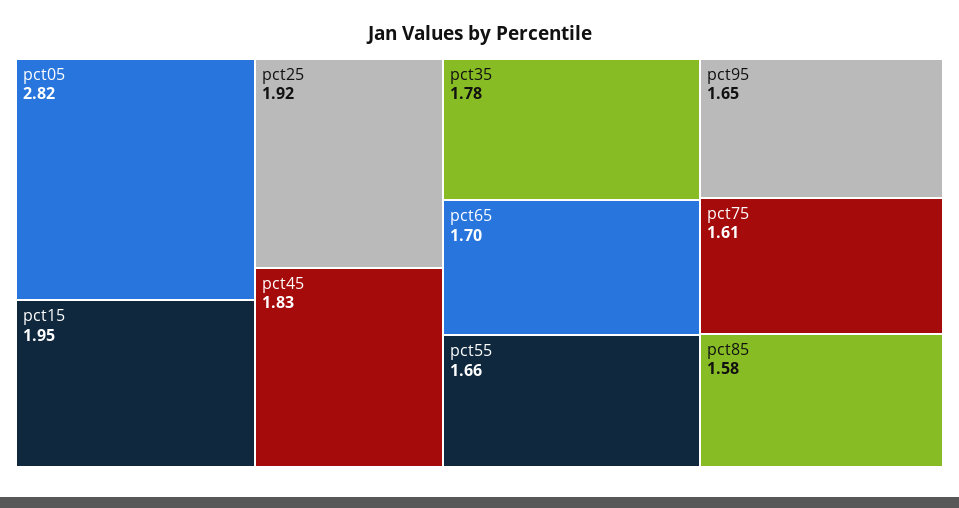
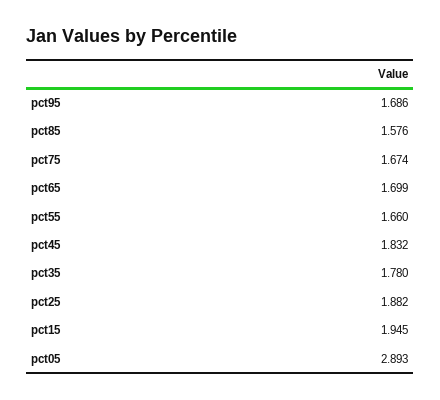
pct05: 2.82 -> 2.893
pct25: 1.92 -> 1.882
pct95: 1.65 -> 1.686
pct75: 1.61 -> 1.674

